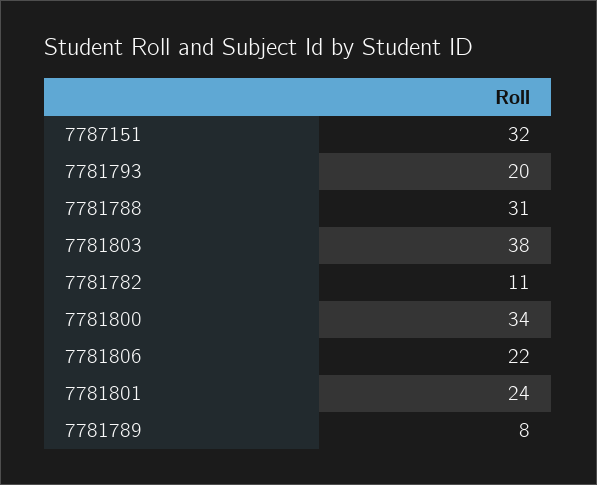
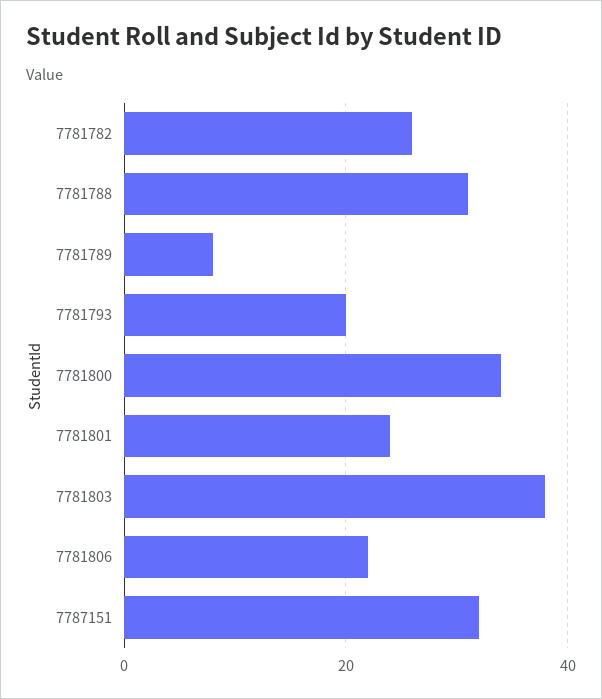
7781782: 11 -> 25

